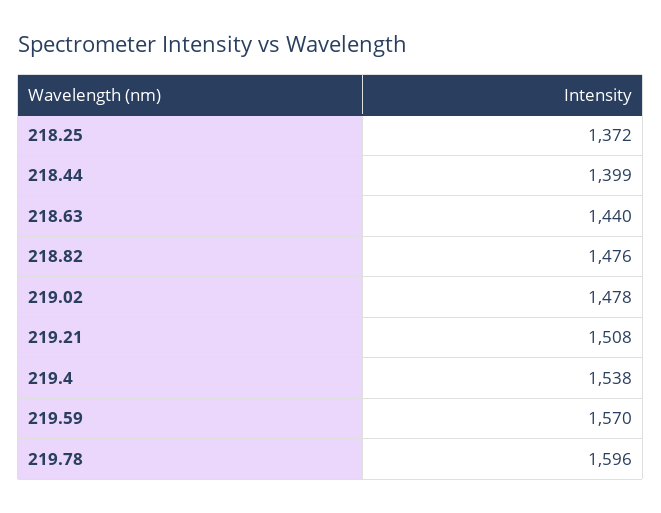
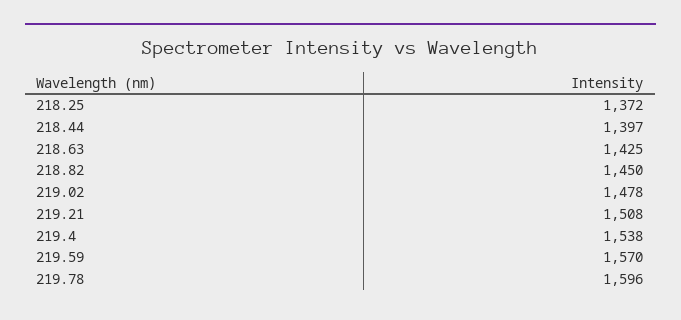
218.44: 1399 -> 1397
218.63: 1440 -> 1425
218.82: 1476 -> 1450

